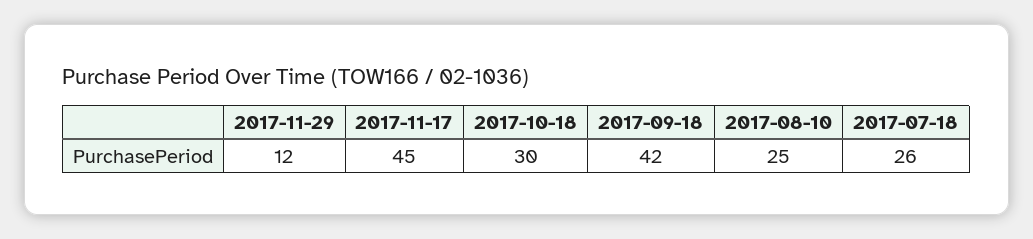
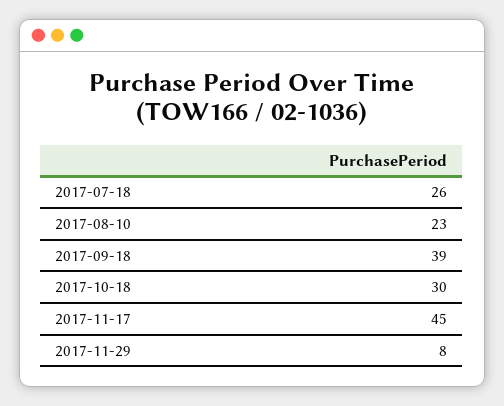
2017-11-29: 12 -> 8
2017-09-18: 42 -> 39
2017-08-10: 25 -> 23

